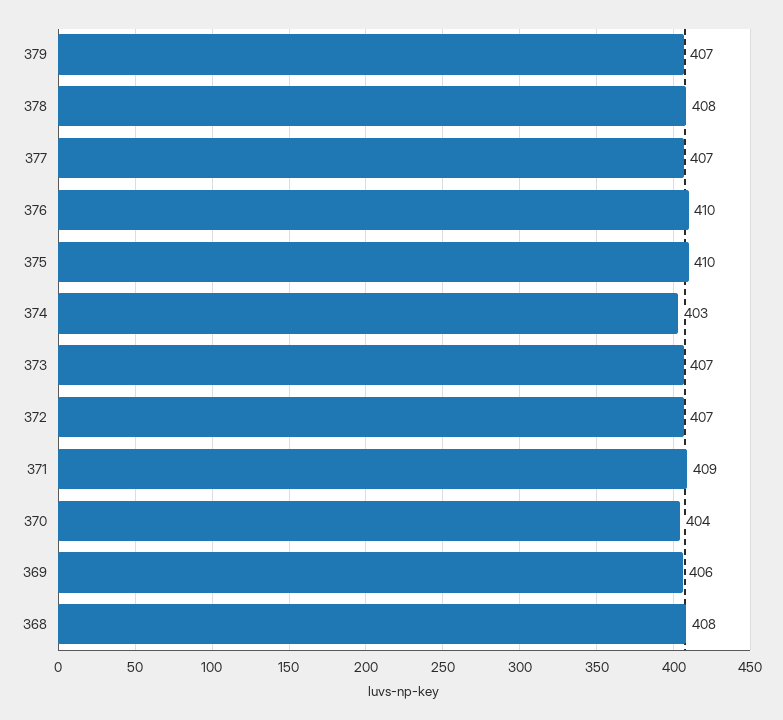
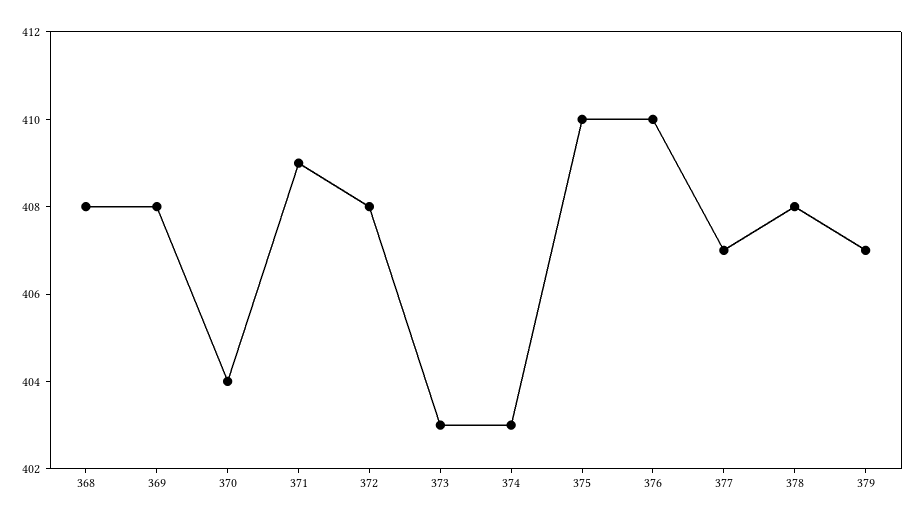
373: 407 -> 403
372: 407 -> 408
369: 406 -> 408

